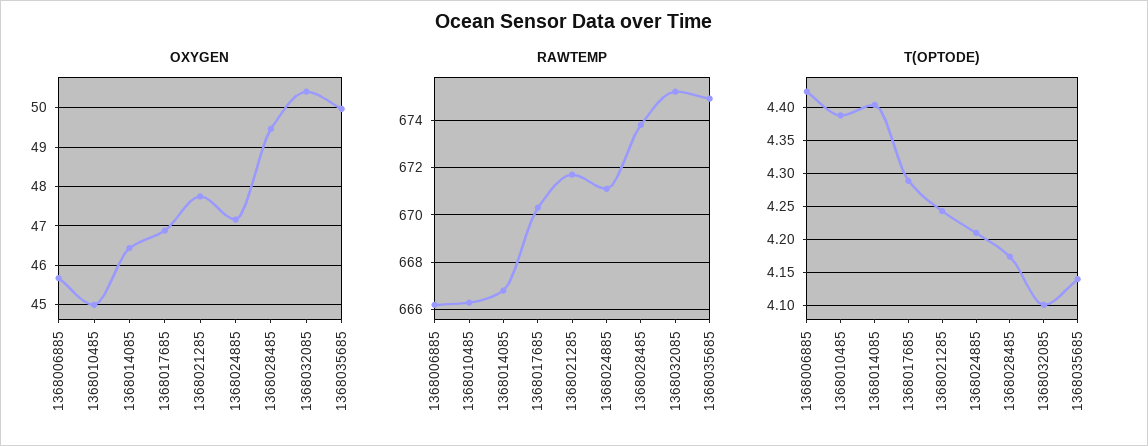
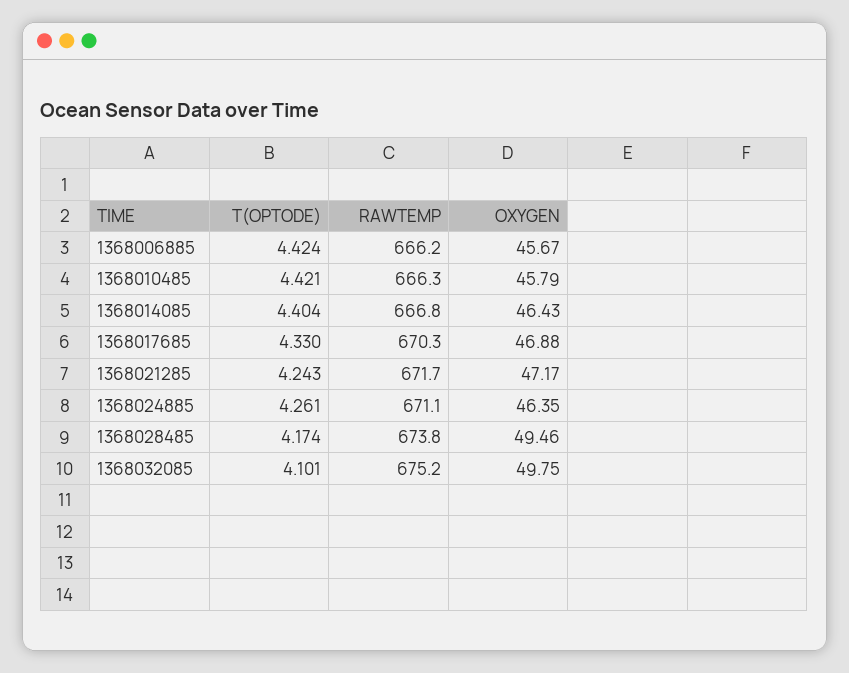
OXYGEN, 1368010485: 45 -> 45.79
OXYGEN, 1368021285: 47.8 -> 47.17
OXYGEN, 1368024885: 47.2 -> 46.35
OXYGEN, 1368032085: 50.4 -> 49.75
OXYGEN, 1368035685: 50 -> none
RAWTEMP, 1368035685: 675 -> none
T(OPTODE), 1368010485: 4.39 -> 4.421
T(OPTODE), 1368017685: 4.29 -> 4.33
T(OPTODE), 1368024885: 4.21 -> 4.261
T(OPTODE), 1368035685: 4.14 -> none

